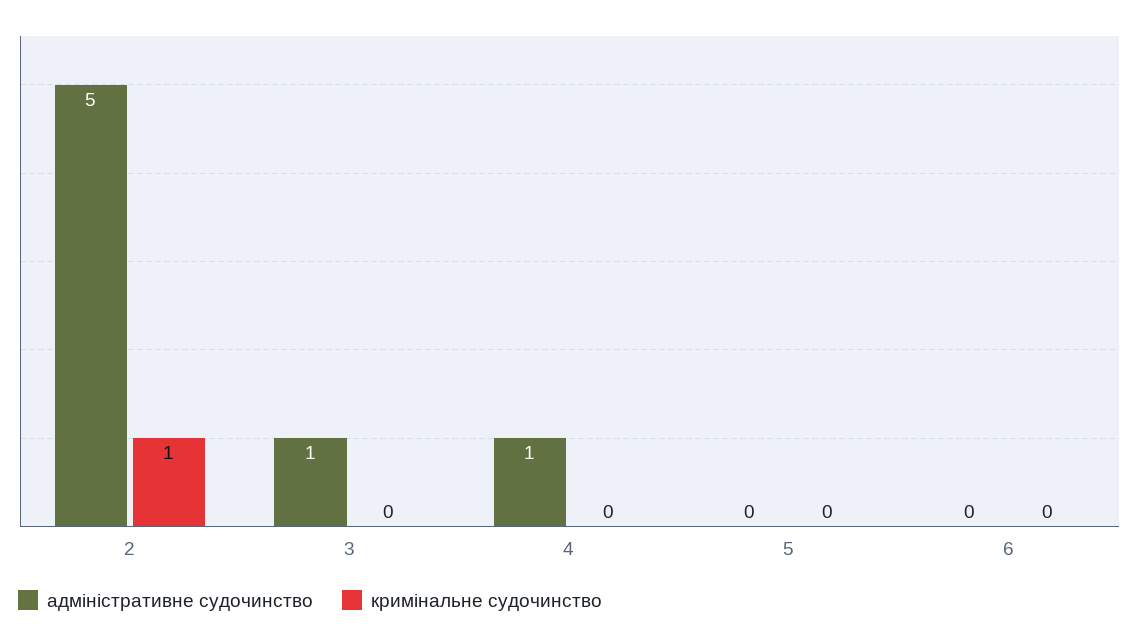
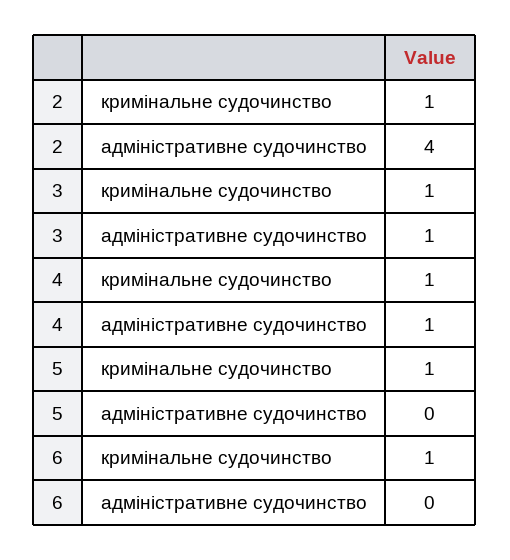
адміністративне судочинство, 2: 5 -> 4
кримінальне судочинство, 3: 0 -> 1
кримінальне судочинство, 4: 0 -> 1
кримінальне судочинство, 5: 0 -> 1
кримінальне судочинство, 6: 0 -> 1

